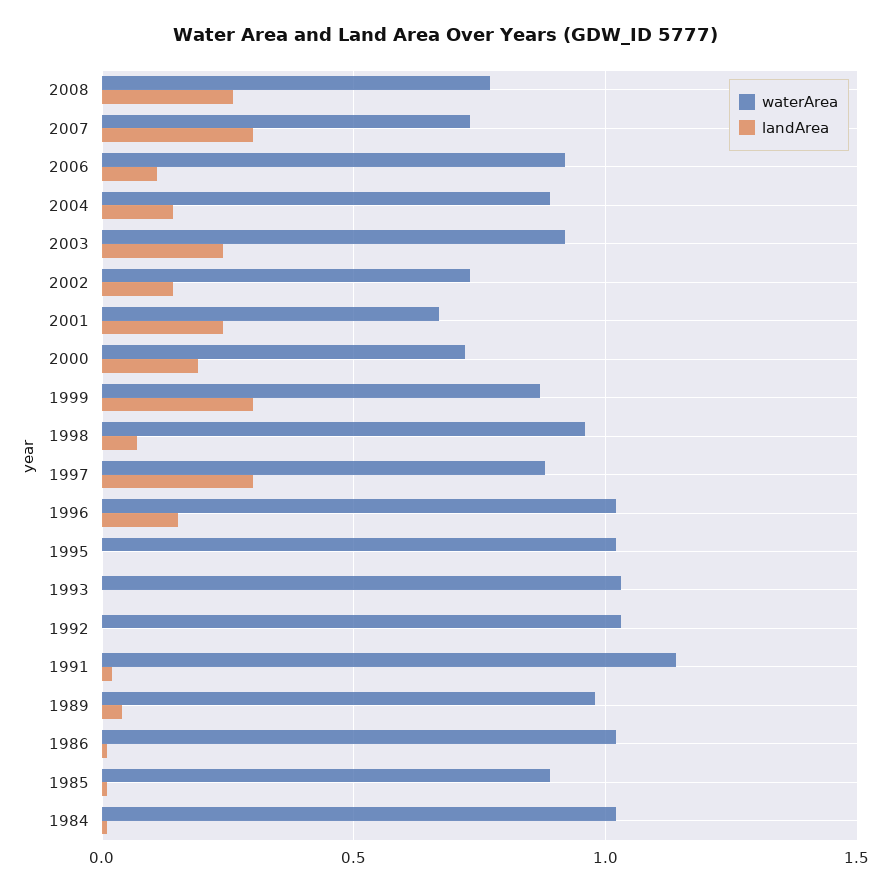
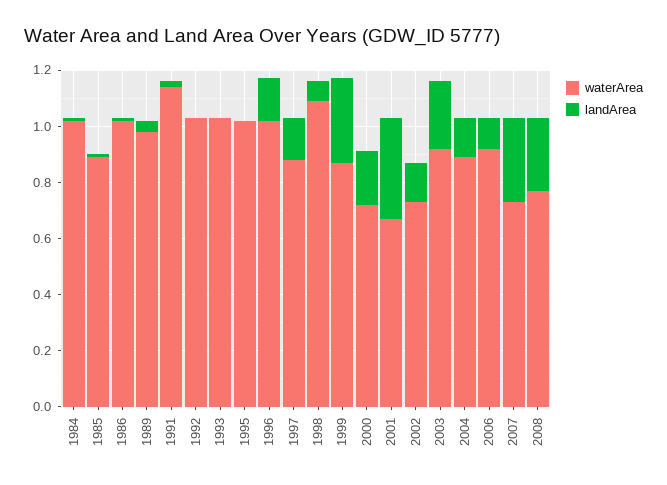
landArea, 2001: 0.25 -> 0.35
waterArea, 1998: 0.95 -> 1.1
landArea, 1997: 0.3 -> 0.15

